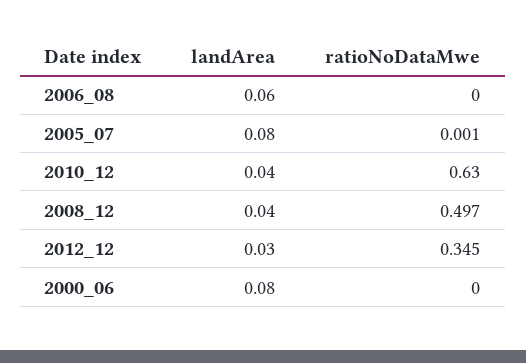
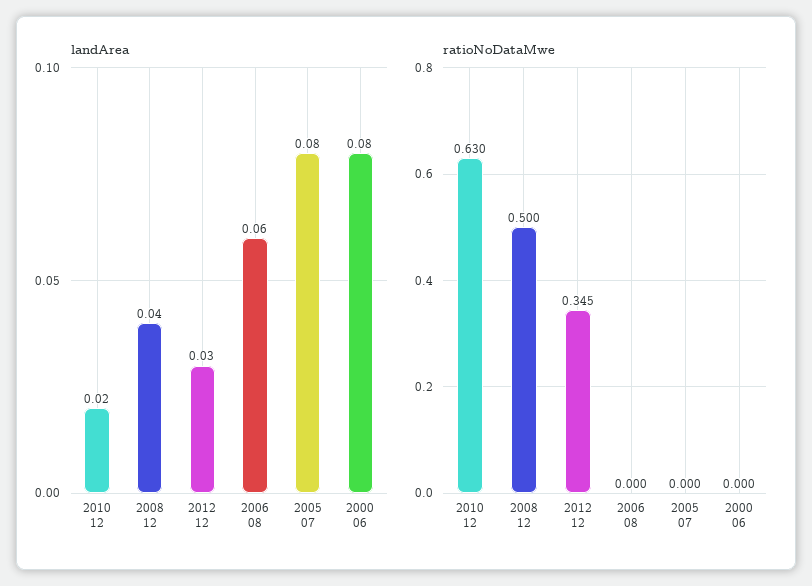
ratioNoDataMwe, 2005_07: 0.001 -> 0
landArea, 2010_12: 0.04 -> 0.02
ratioNoDataMwe, 2008_12: 0.497 -> 0.5

